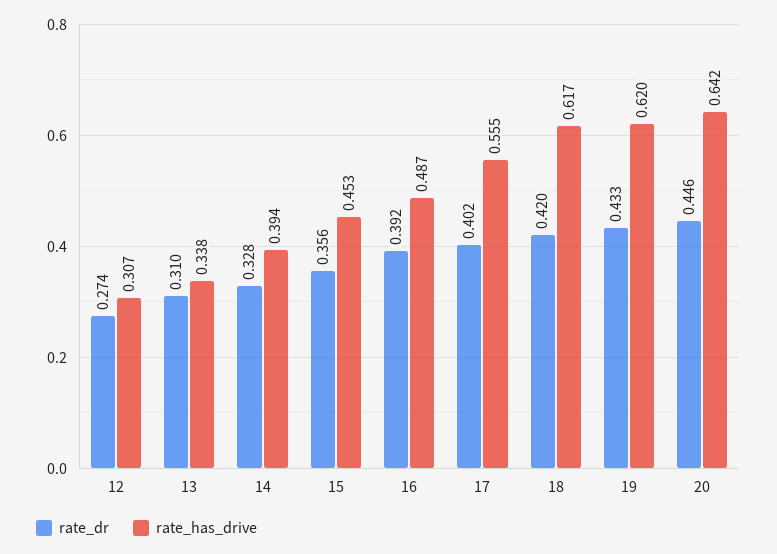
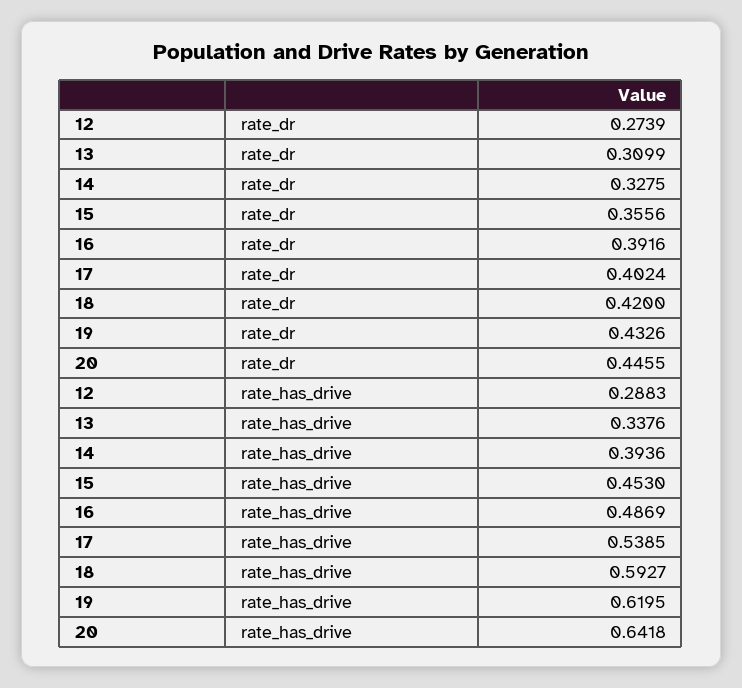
rate_has_drive, 12: 0.307 -> 0.2883
rate_has_drive, 17: 0.555 -> 0.5385
rate_has_drive, 18: 0.617 -> 0.5927

